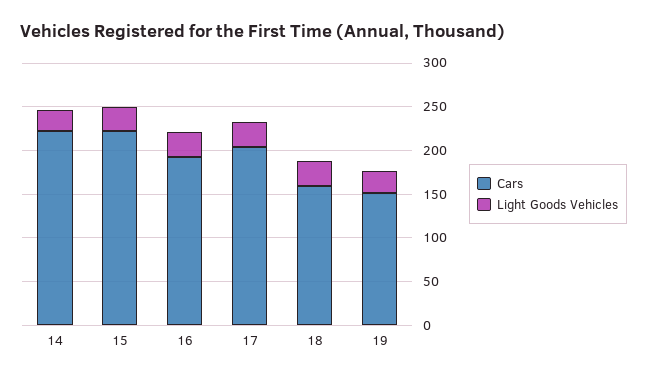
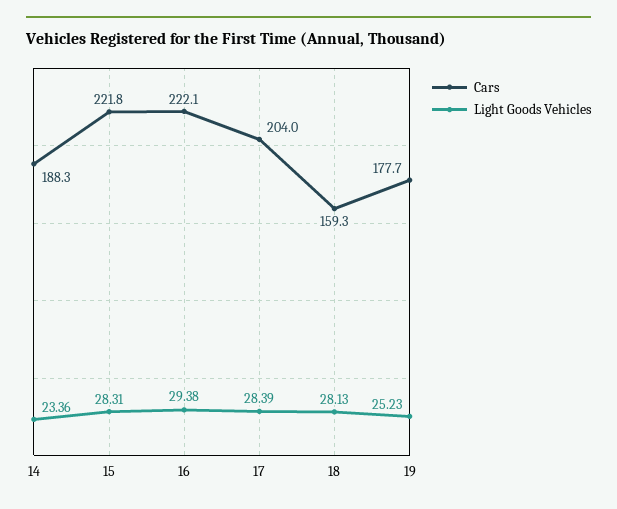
Cars, 14: 220 -> 188.3
Cars, 16: 190 -> 222.1
Cars, 19: 150 -> 177.7

